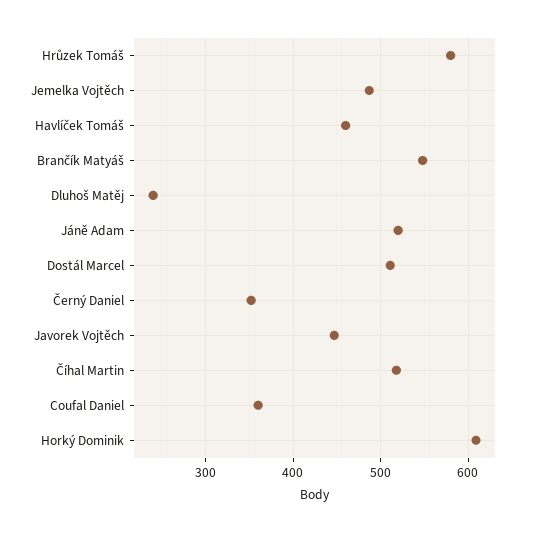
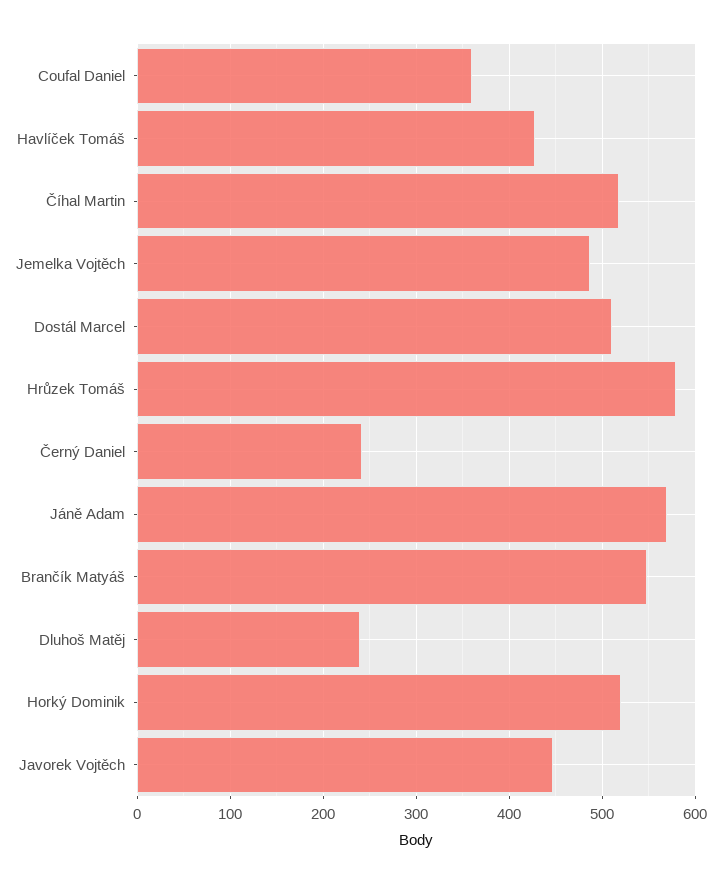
Havlíček Tomáš: 460 -> 430
Jáně Adam: 520 -> 570
Černý Daniel: 350 -> 240
Horký Dominik: 610 -> 520

